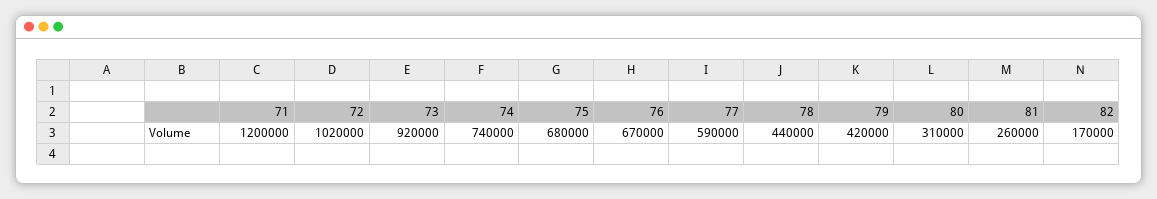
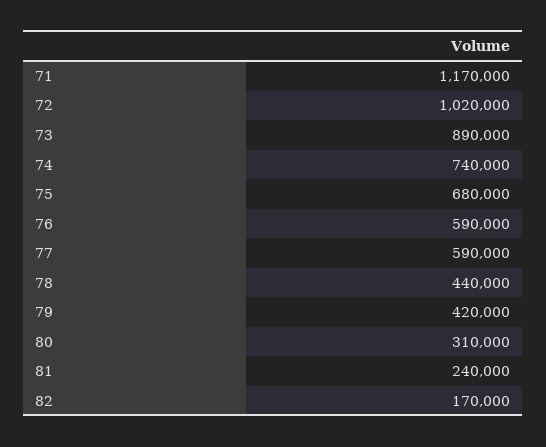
71: 1200000 -> 1170000
73: 920000 -> 890000
76: 670000 -> 590000
81: 260000 -> 240000

